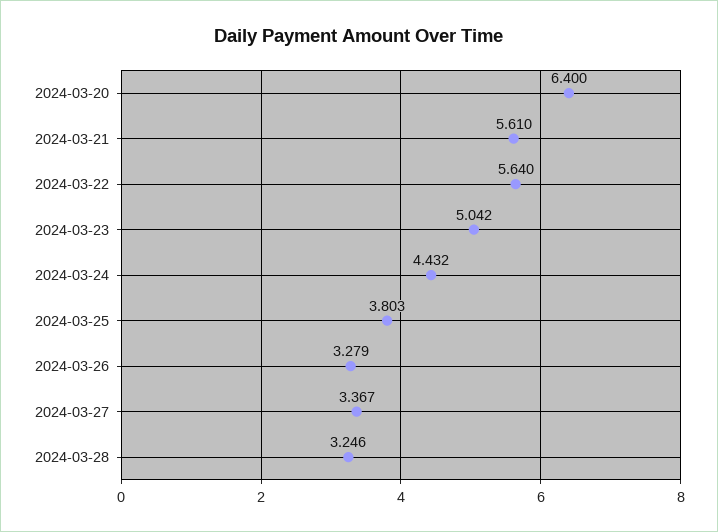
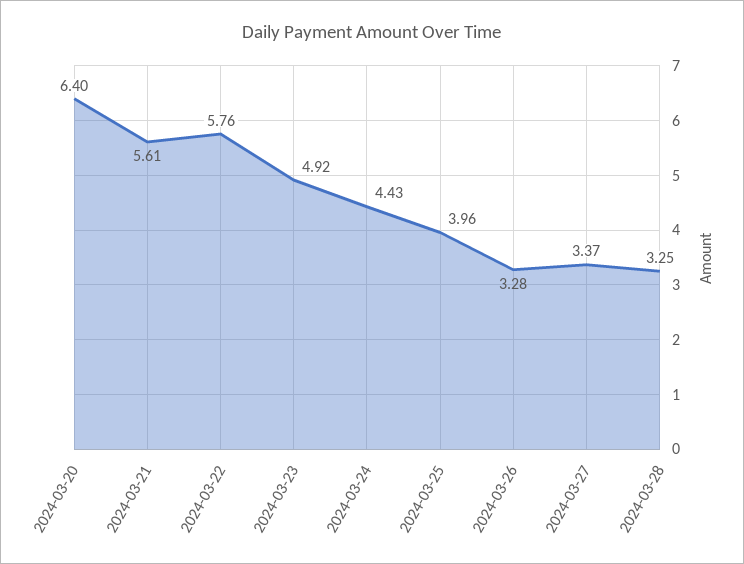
2024-03-22: 5.64 -> 5.76
2024-03-23: 5.042 -> 4.92
2024-03-25: 3.803 -> 3.96

